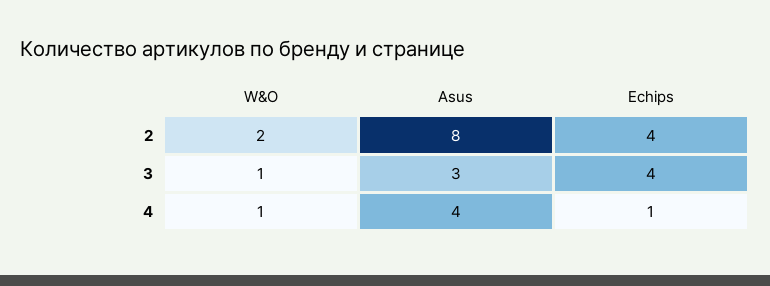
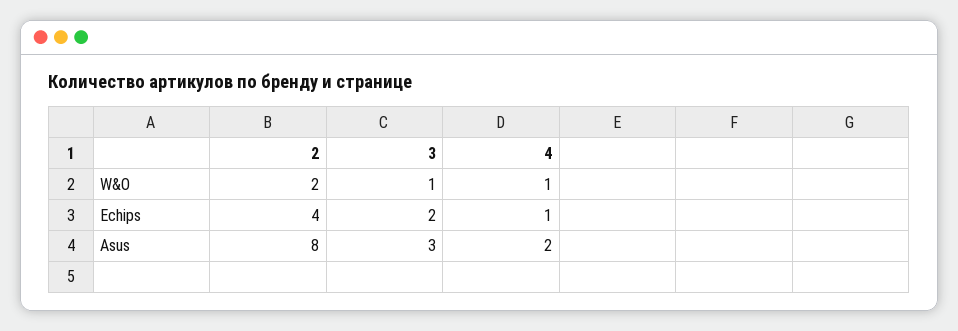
Echips, 3: 4 -> 2
Asus, 4: 4 -> 2

